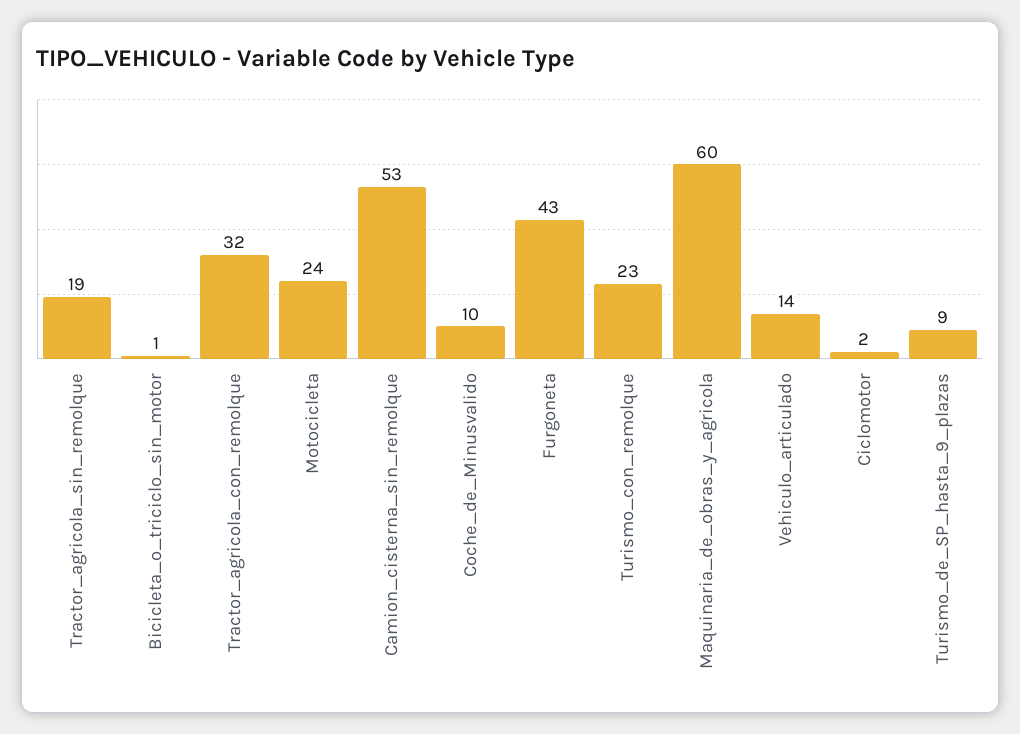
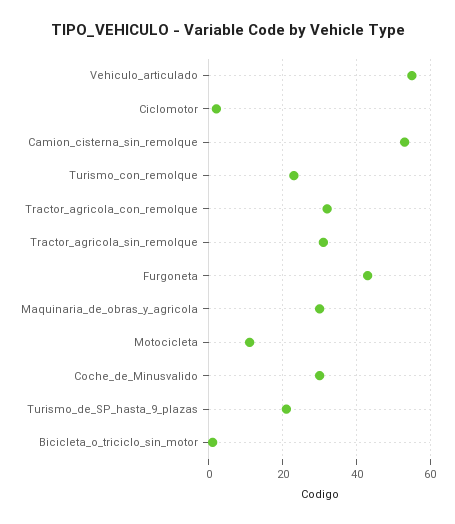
Tractor_agricola_sin_remolque: 19 -> 30
Motocicleta: 24 -> 10
Coche_de_Minusvalido: 10 -> 30
Maquinaria_de_obras_y_agricola: 60 -> 30
Vehiculo_articulado: 14 -> 55
Turismo_de_SP_hasta_9_plazas: 9 -> 20

